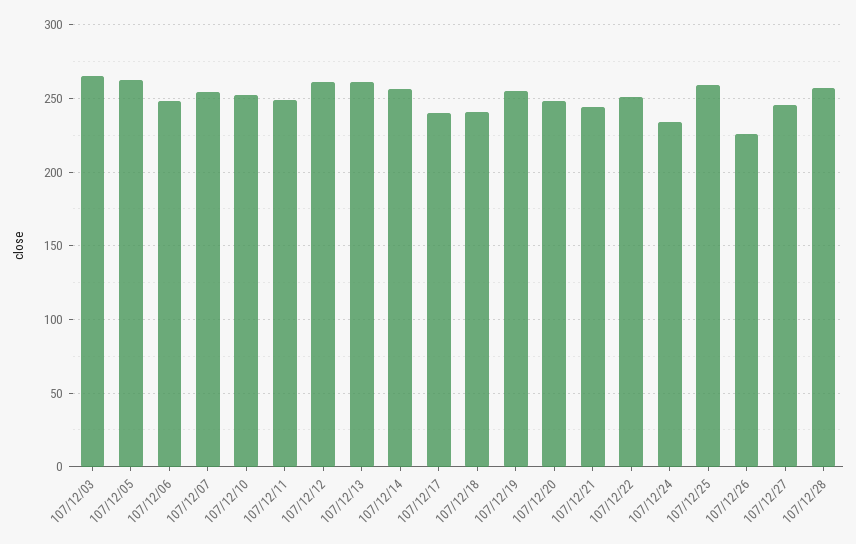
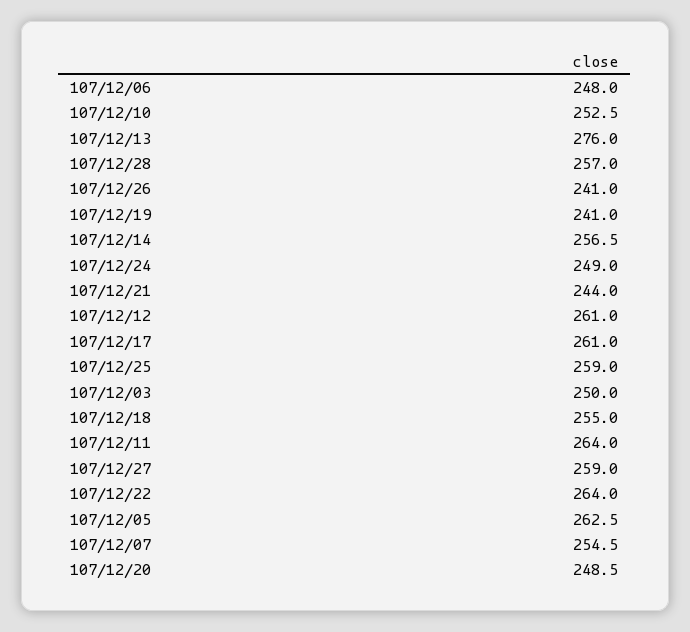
107/12/03: 265 -> 250
107/12/11: 250 -> 264
107/12/13: 260 -> 276
107/12/17: 240 -> 261
107/12/18: 240 -> 255
107/12/19: 255 -> 241
107/12/22: 250 -> 264
107/12/24: 235 -> 249
107/12/26: 225 -> 241
107/12/27: 245 -> 259

